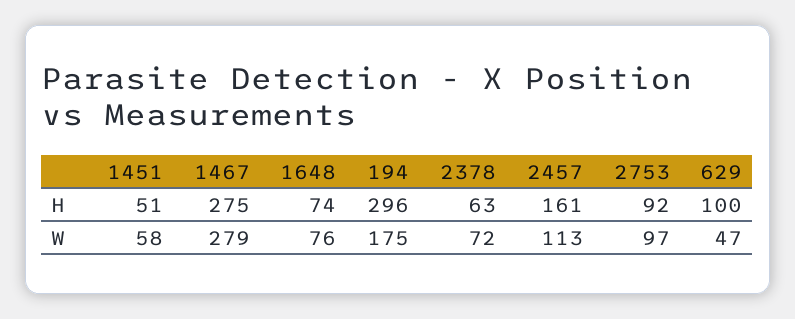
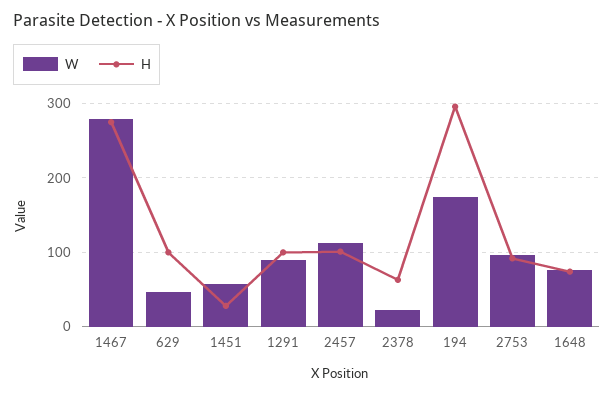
H, 1451: 51 -> 30
H, 2457: 161 -> 100
W, 2378: 72 -> 20
W, 1291: none -> 90
H, 1291: none -> 100

